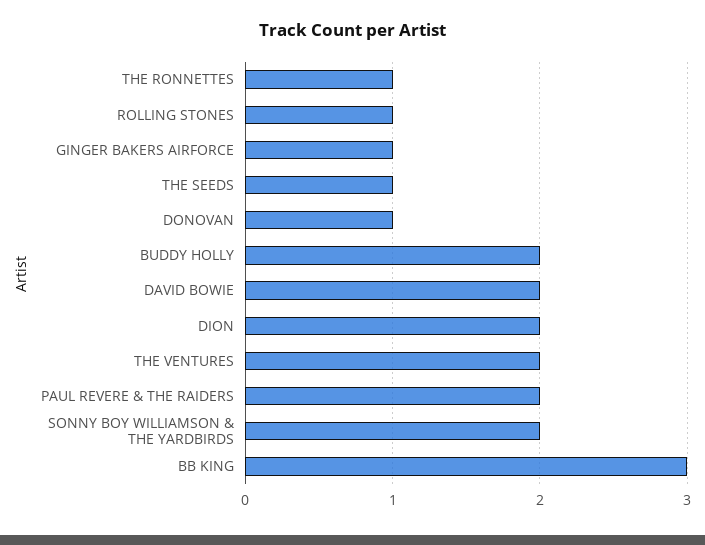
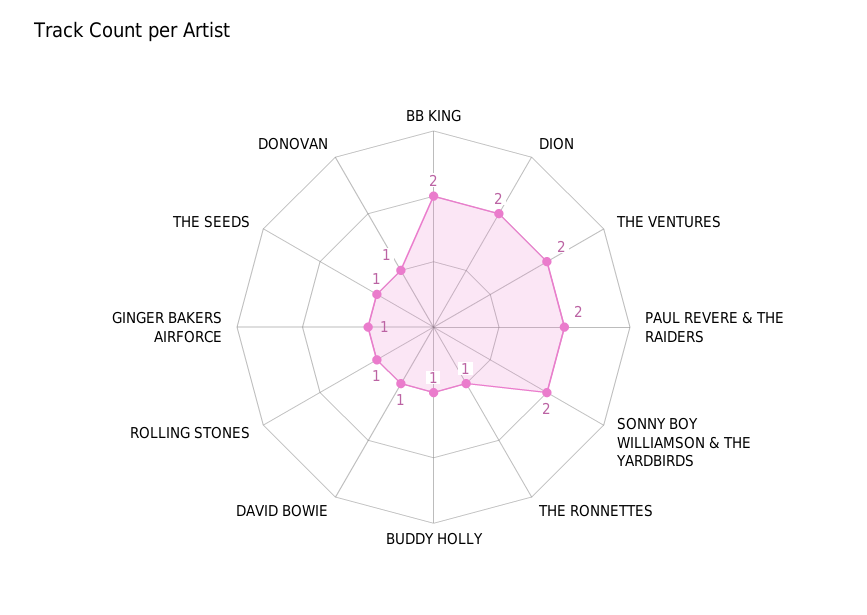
BUDDY HOLLY: 2 -> 1
DAVID BOWIE: 2 -> 1
BB KING: 3 -> 2

